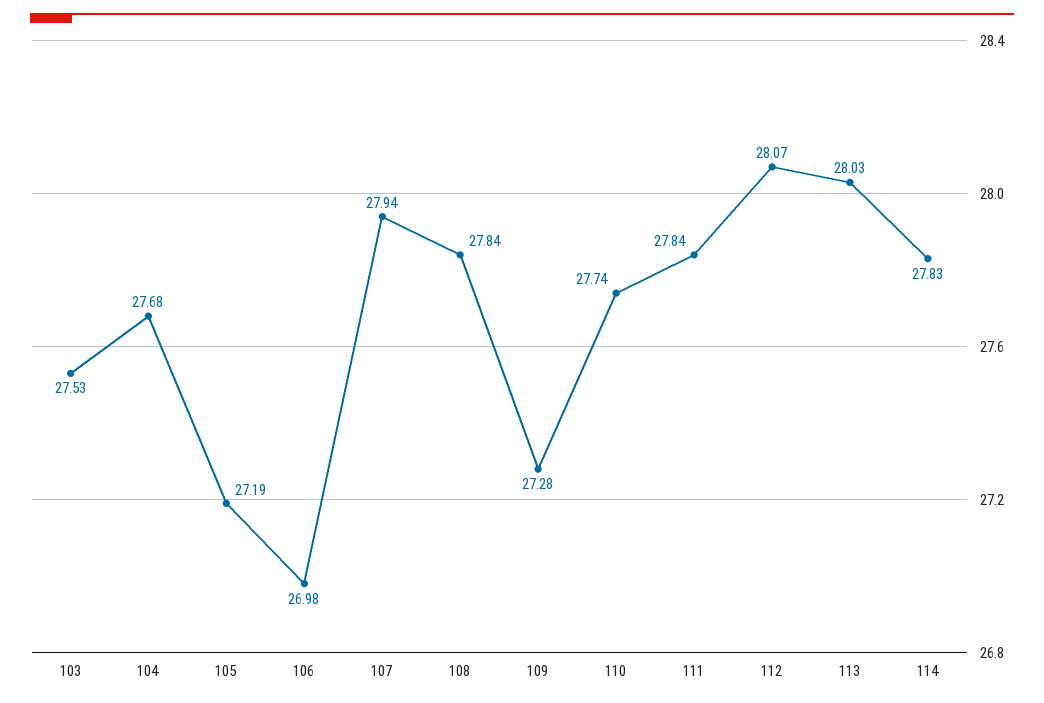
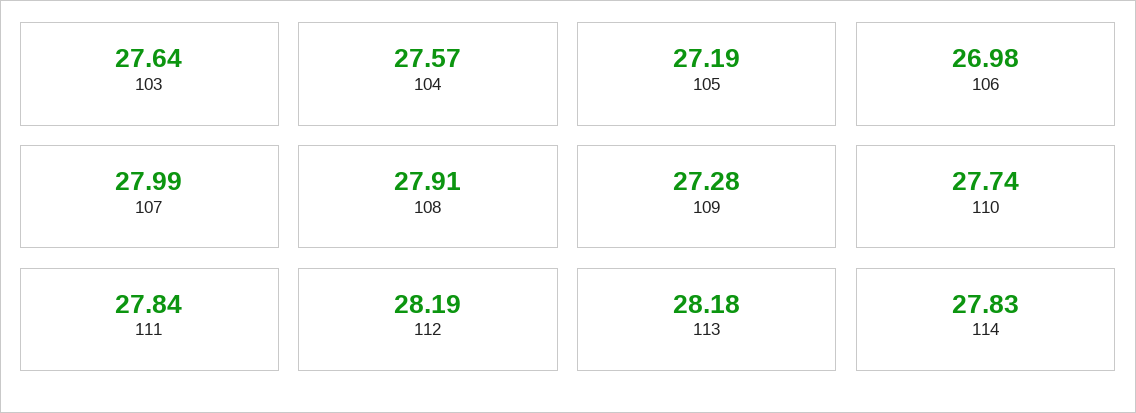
103: 27.53 -> 27.64
104: 27.68 -> 27.57
107: 27.94 -> 27.99
108: 27.84 -> 27.91
112: 28.07 -> 28.19
113: 28.03 -> 28.18

